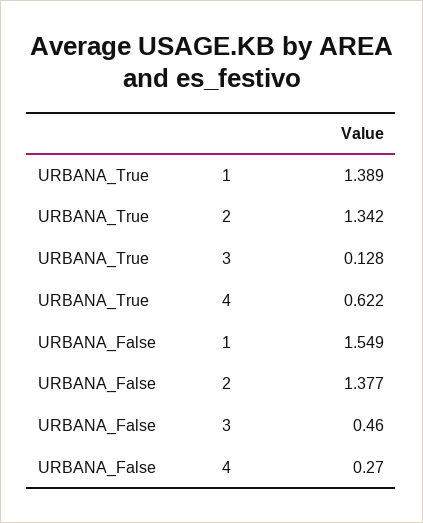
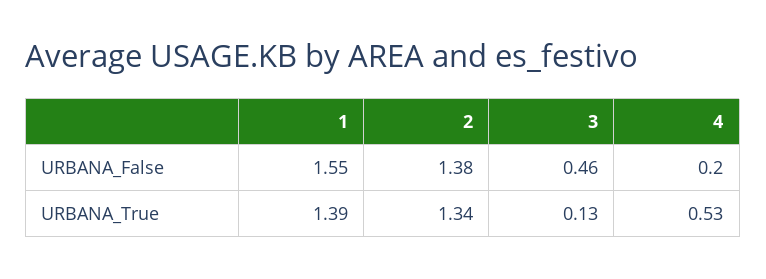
URBANA_True, 4: 0.622 -> 0.53
URBANA_False, 4: 0.27 -> 0.2

